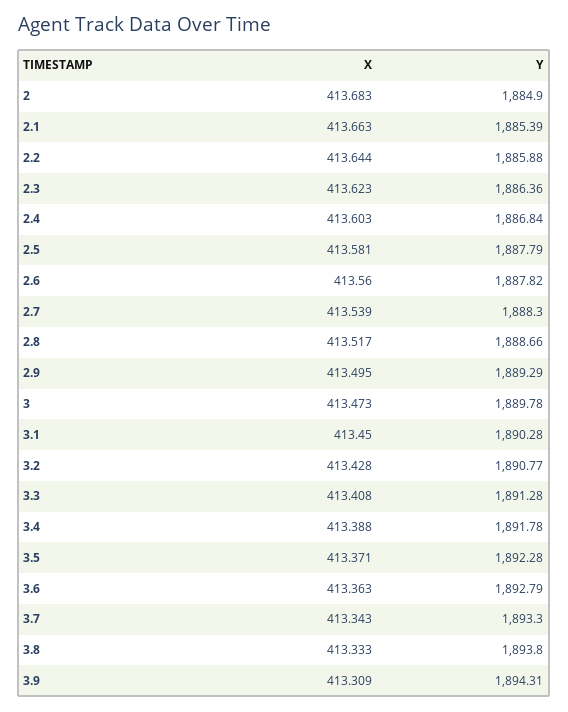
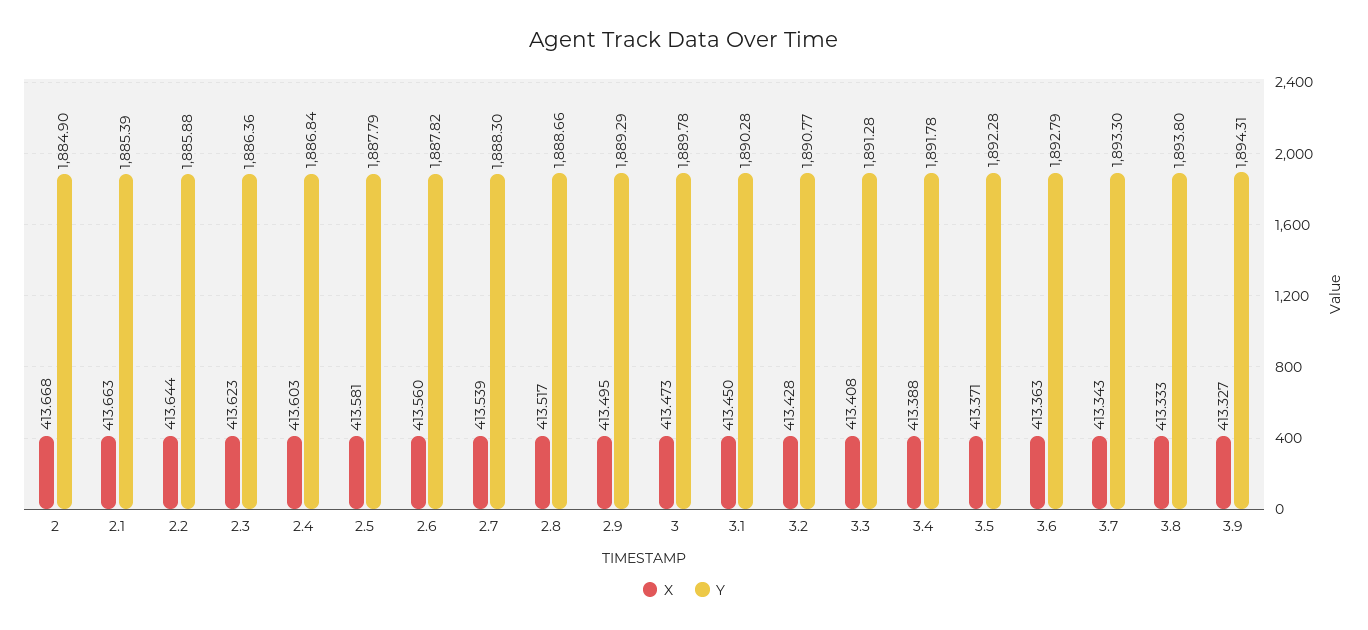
X, 2: 413.683 -> 413.668
X, 3.9: 413.309 -> 413.327

